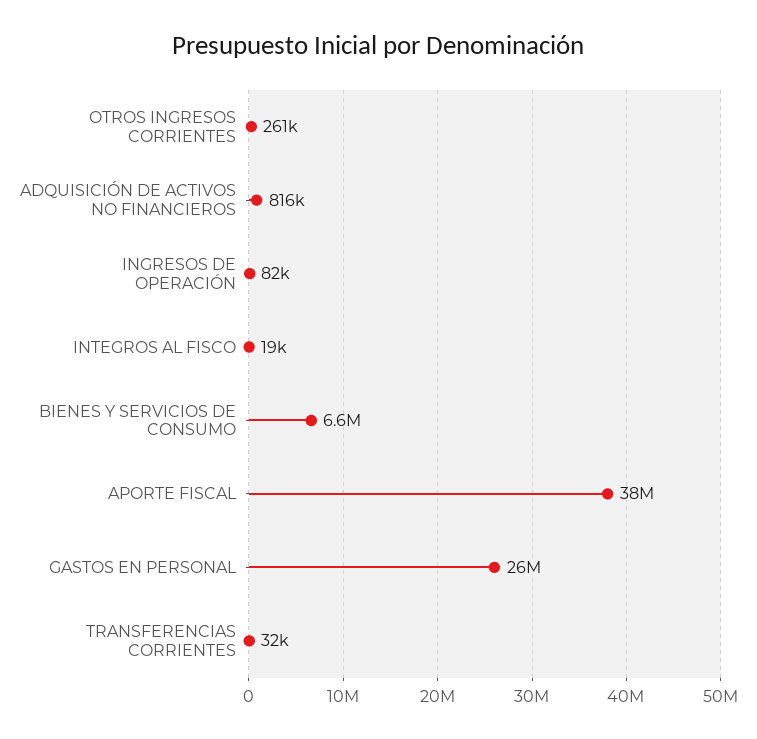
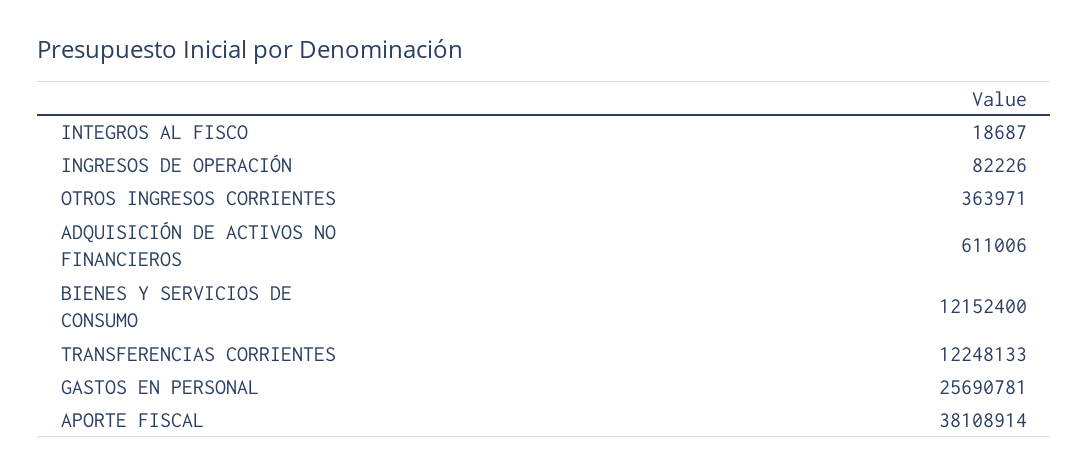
OTROS INGRESOS CORRIENTES: 261000 -> 363971
ADQUISICIÓN DE ACTIVOS NO FINANCIEROS: 816000 -> 611006
BIENES Y SERVICIOS DE CONSUMO: 6600000 -> 12152400
TRANSFERENCIAS CORRIENTES: 32000 -> 12248133

